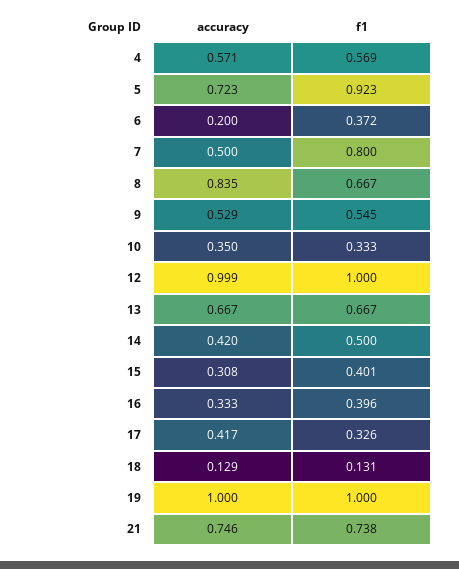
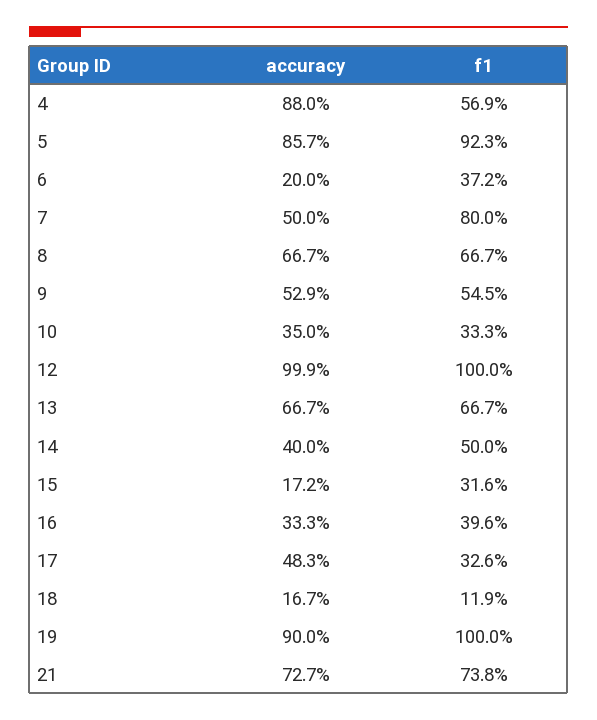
accuracy, 4: 0.571 -> 0.88
accuracy, 5: 0.723 -> 0.857
accuracy, 8: 0.835 -> 0.667
accuracy, 14: 0.42 -> 0.4
accuracy, 15: 0.308 -> 0.172
f1, 15: 0.401 -> 0.316
accuracy, 17: 0.417 -> 0.483
accuracy, 18: 0.129 -> 0.167
f1, 18: 0.131 -> 0.119
accuracy, 19: 1 -> 0.9
accuracy, 21: 0.746 -> 0.727

